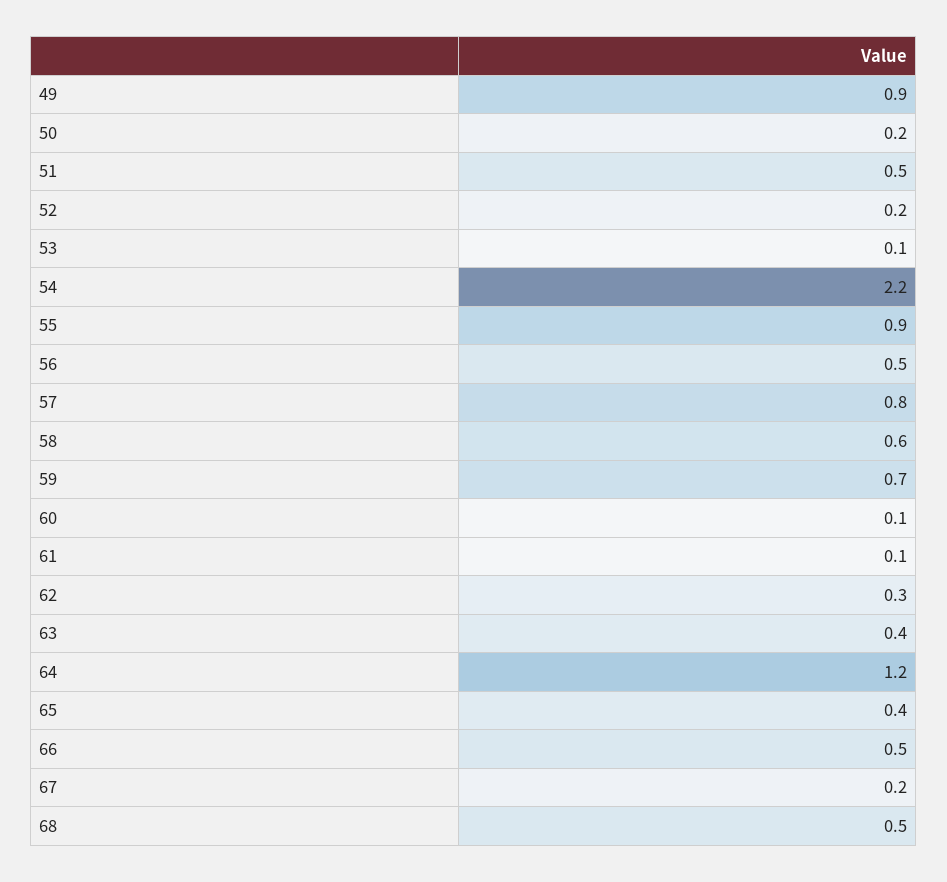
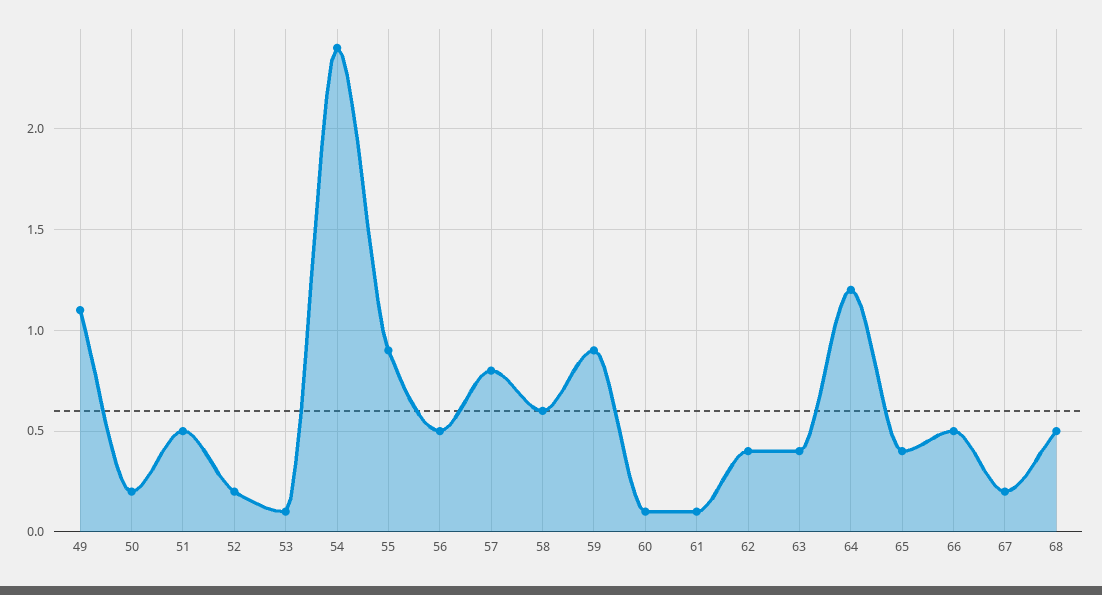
49: 0.9 -> 1.1
54: 2.2 -> 2.4
59: 0.7 -> 0.9
62: 0.3 -> 0.4

